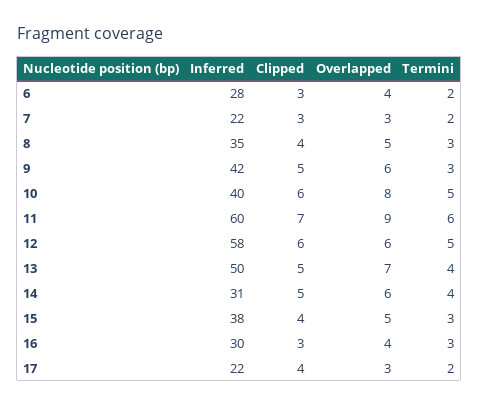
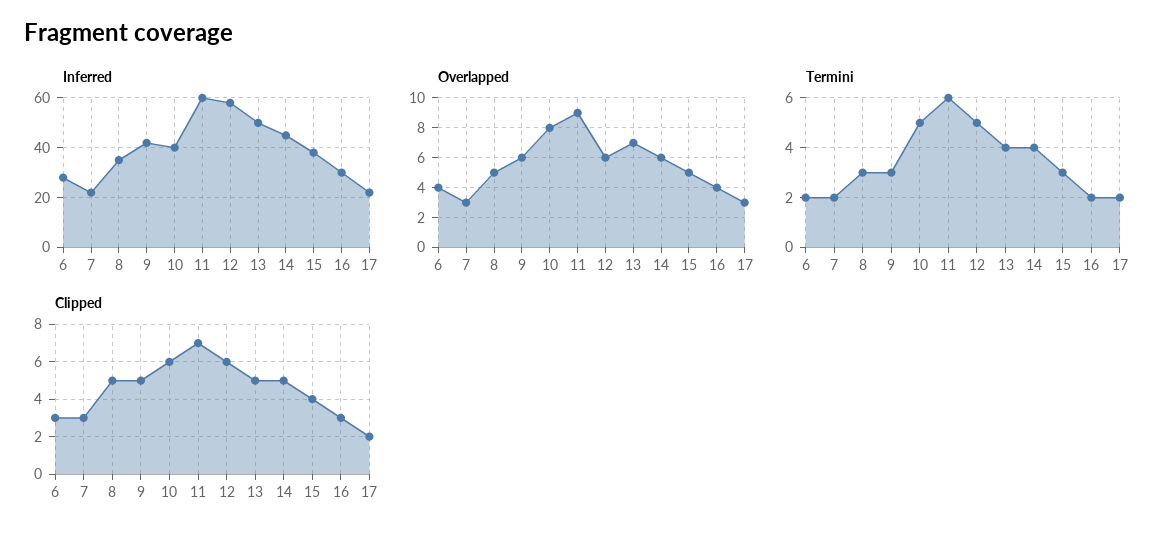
Clipped, 8: 4 -> 5
Inferred, 14: 31 -> 45
Termini, 16: 3 -> 2
Clipped, 17: 4 -> 2

